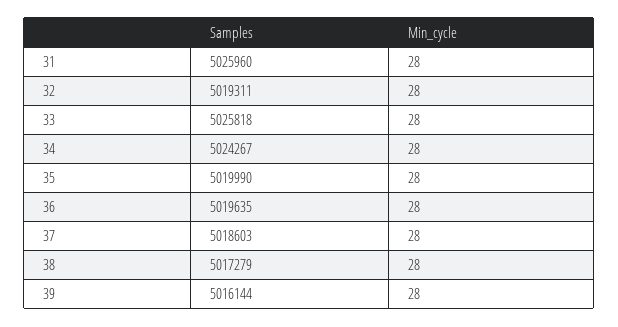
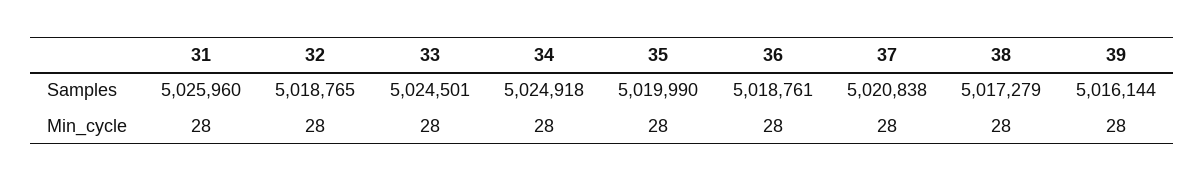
Samples, 32: 5019311 -> 5018765
Samples, 33: 5025818 -> 5024501
Samples, 34: 5024267 -> 5024918
Samples, 36: 5019635 -> 5018761
Samples, 37: 5018603 -> 5020838

